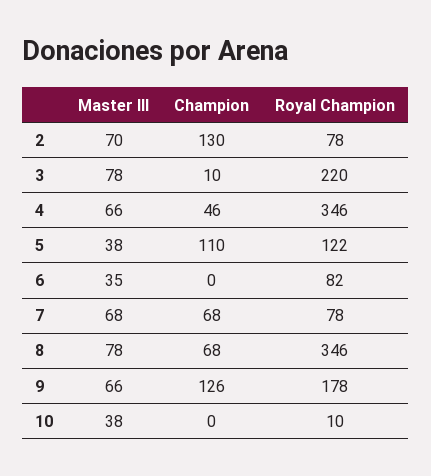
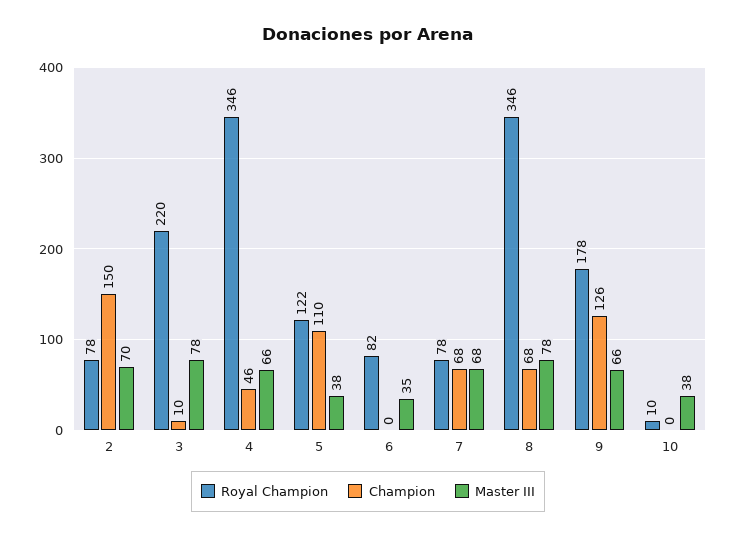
Champion, 2: 130 -> 150

